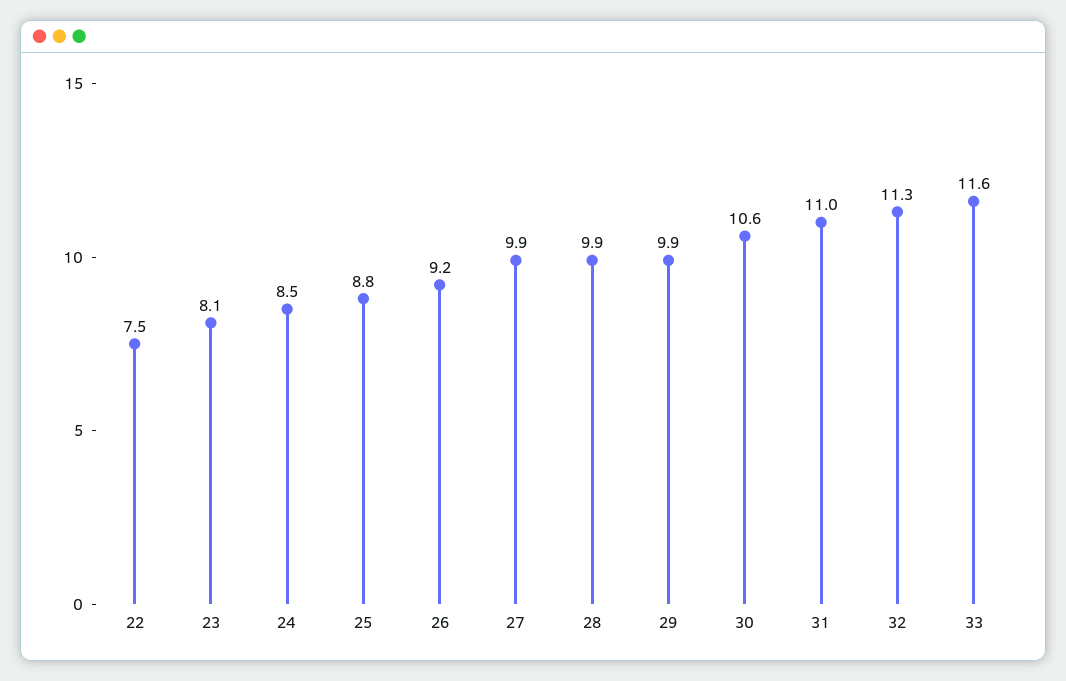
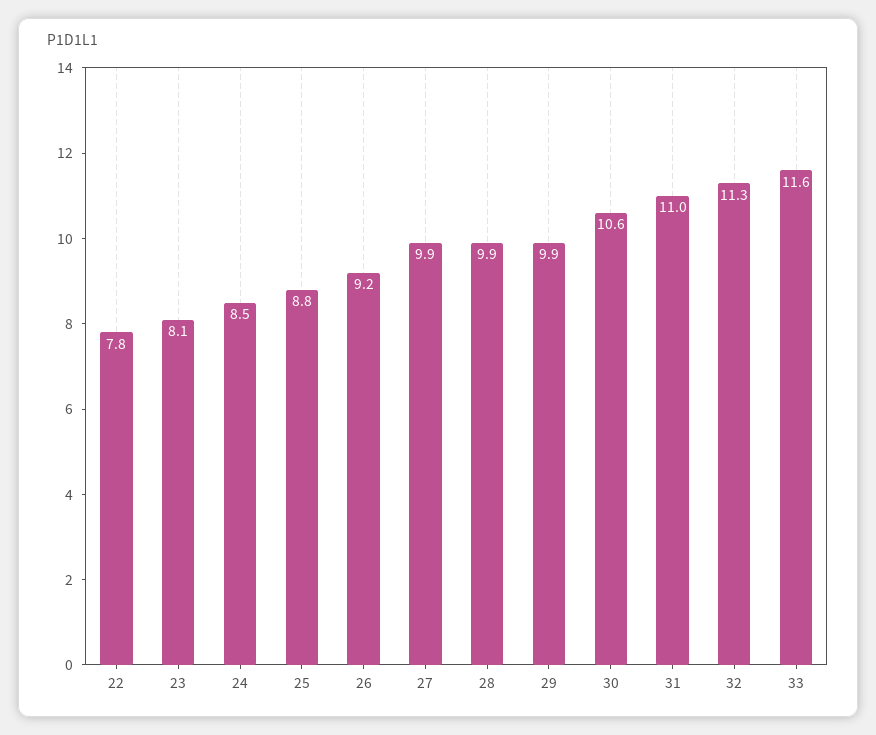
22: 7.5 -> 7.8

